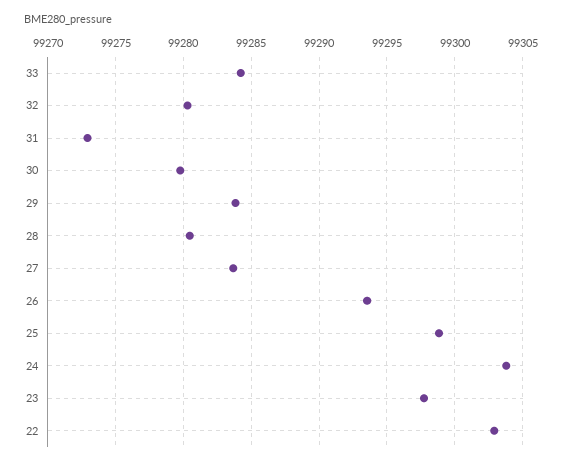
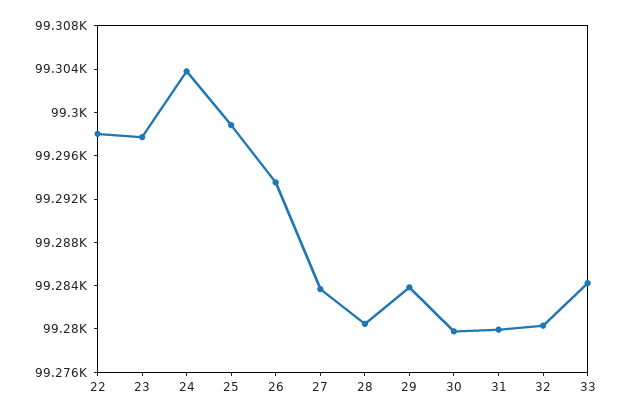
31: 99273 -> 99280
22: 99303 -> 99298

